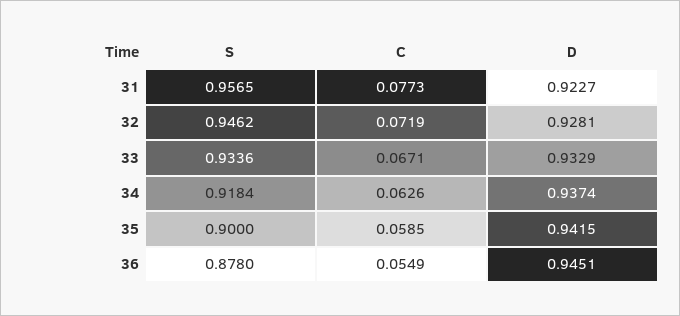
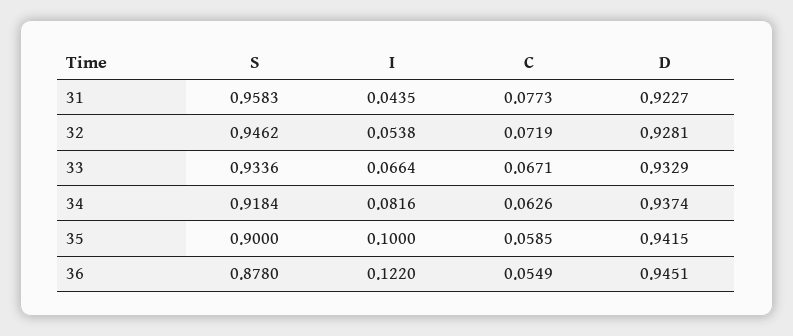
S, 31: 0.9565 -> 0.9583
I, 31: none -> 0.0435
I, 32: none -> 0.0538
I, 33: none -> 0.0664
I, 34: none -> 0.0816
I, 35: none -> 0.1
I, 36: none -> 0.122

